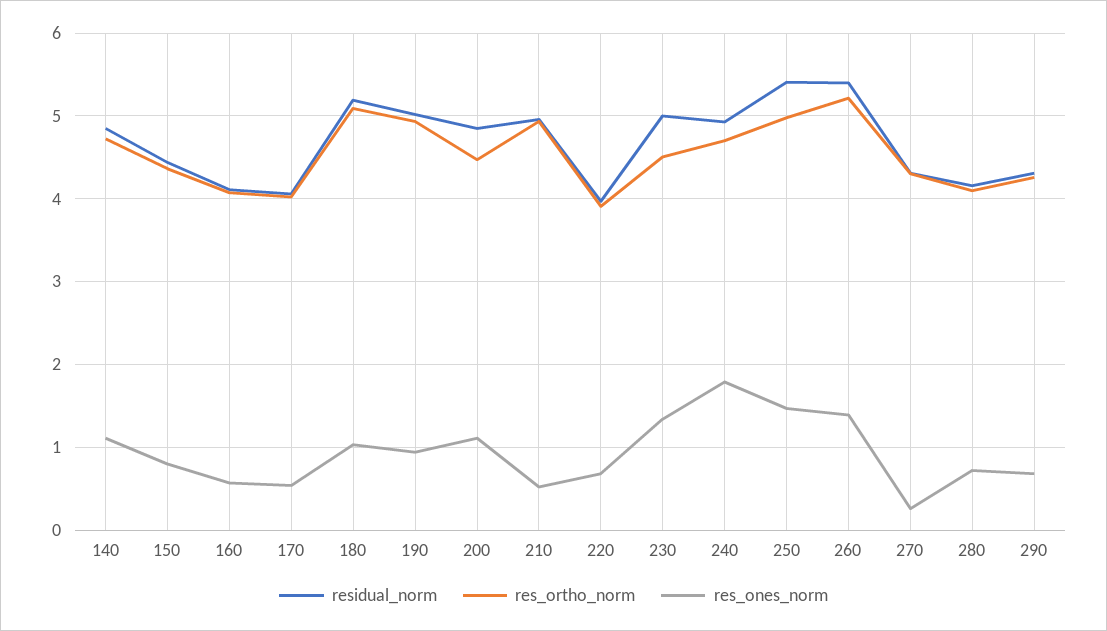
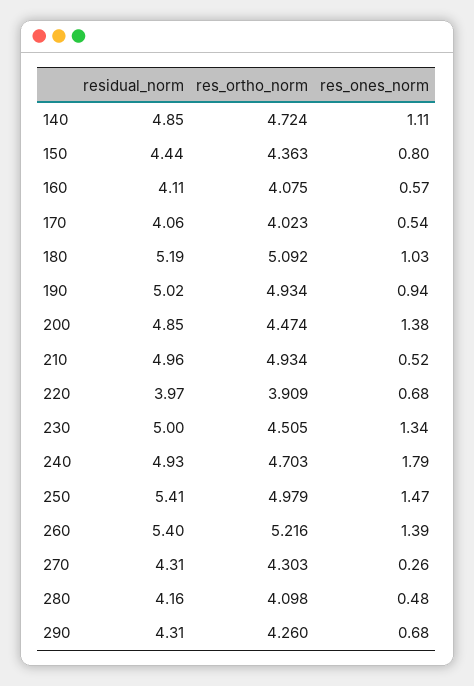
res_ones_norm, 200: 1.1 -> 1.38
res_ones_norm, 280: 0.7 -> 0.48

